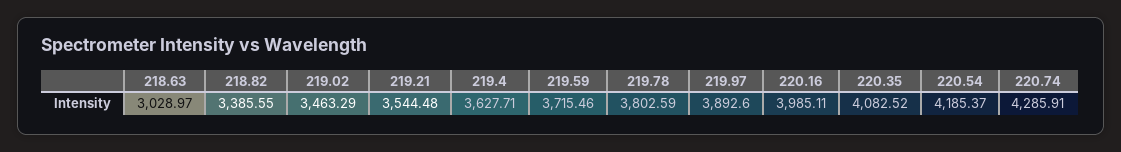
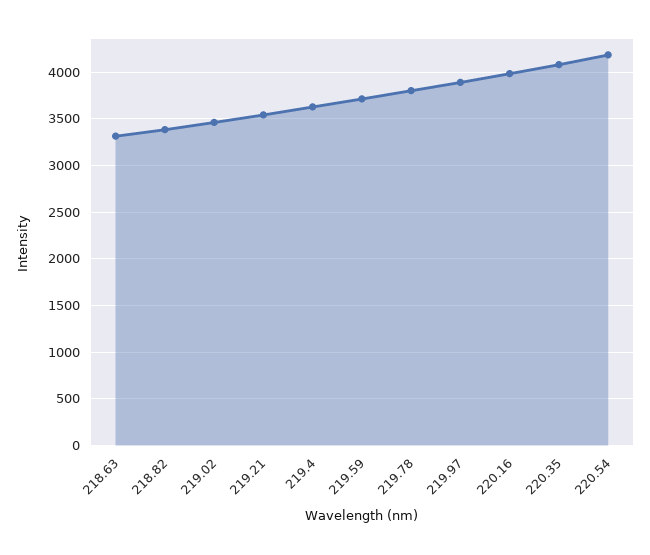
218.63: 3028.97 -> 3300
220.74: 4285.91 -> none

